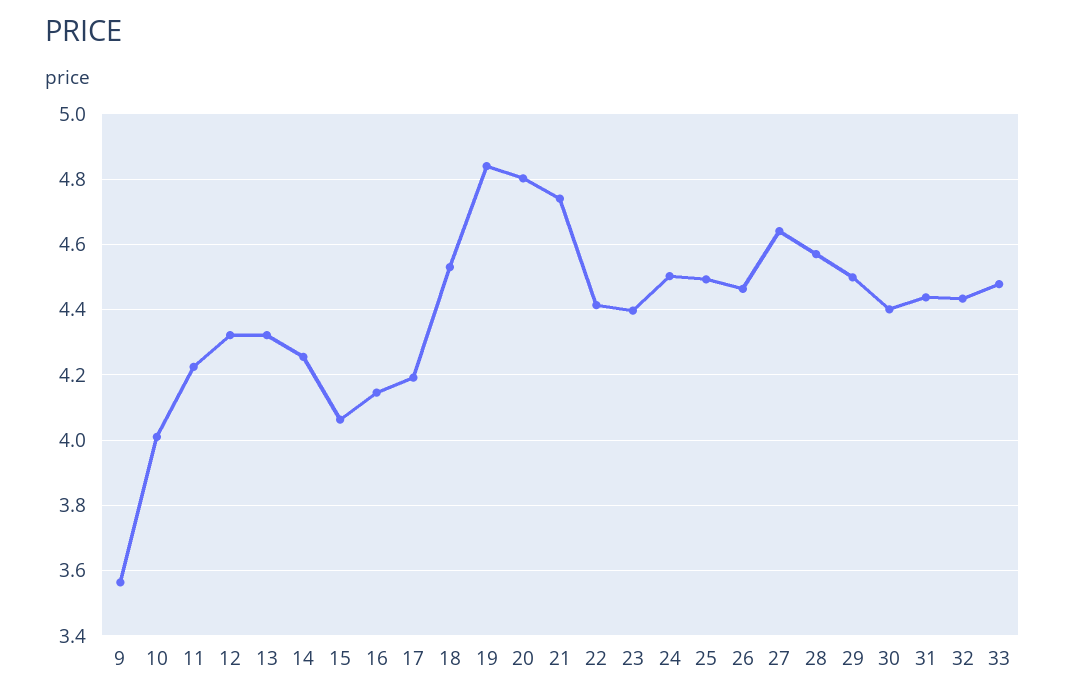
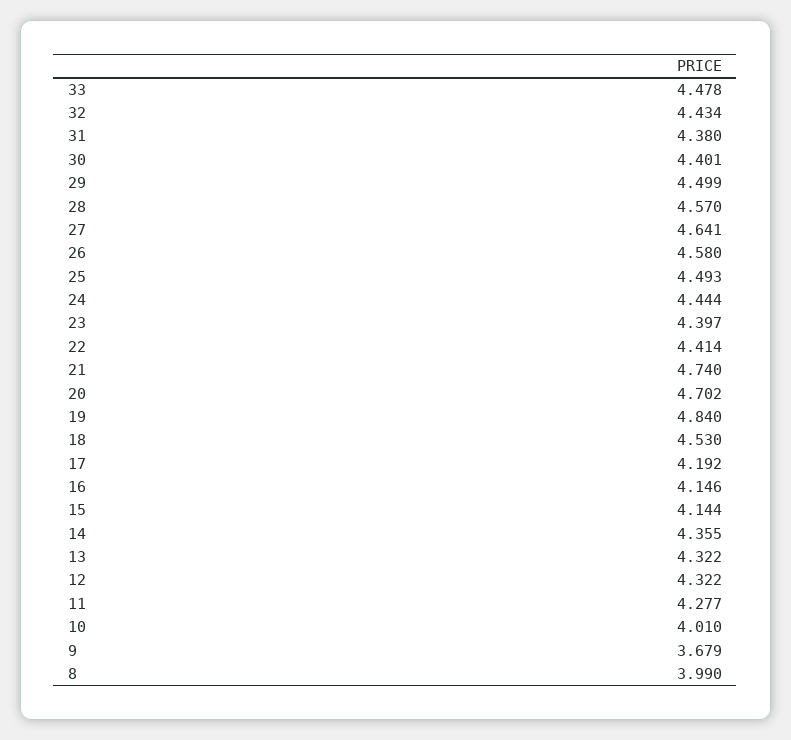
9: 3.56 -> 3.679
11: 4.22 -> 4.277
14: 4.26 -> 4.355
15: 4.06 -> 4.144
20: 4.8 -> 4.702
24: 4.5 -> 4.444
26: 4.46 -> 4.58
31: 4.44 -> 4.38
8: none -> 3.99

